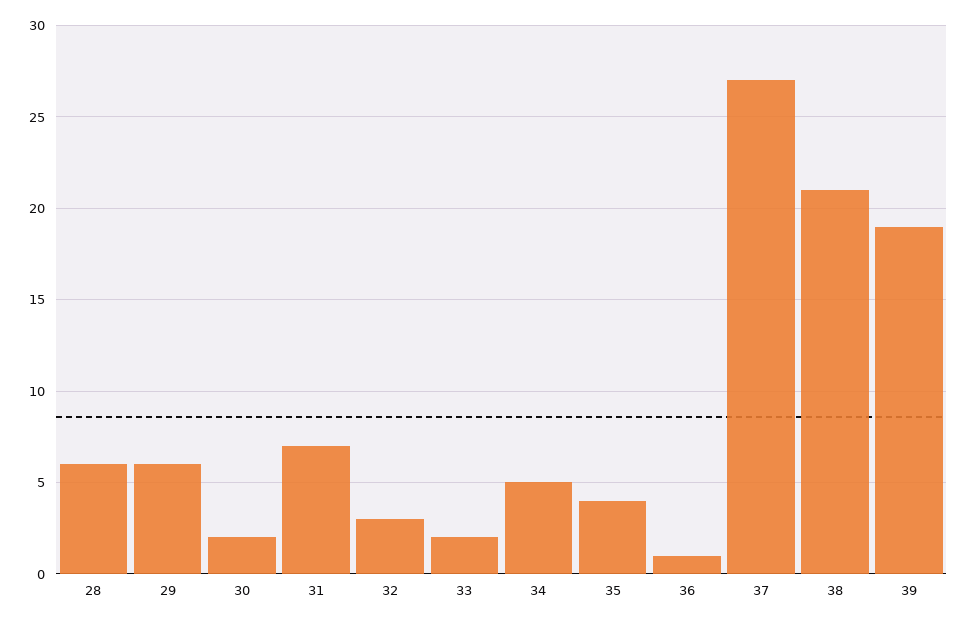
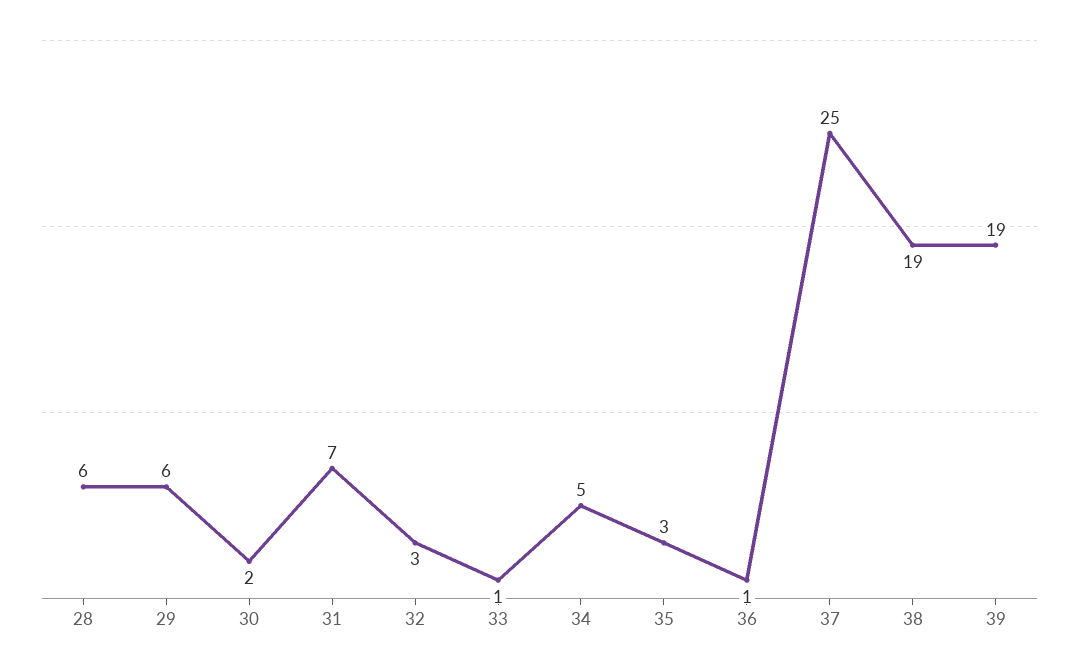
33: 2 -> 1
35: 4 -> 3
37: 27 -> 25
38: 21 -> 19

